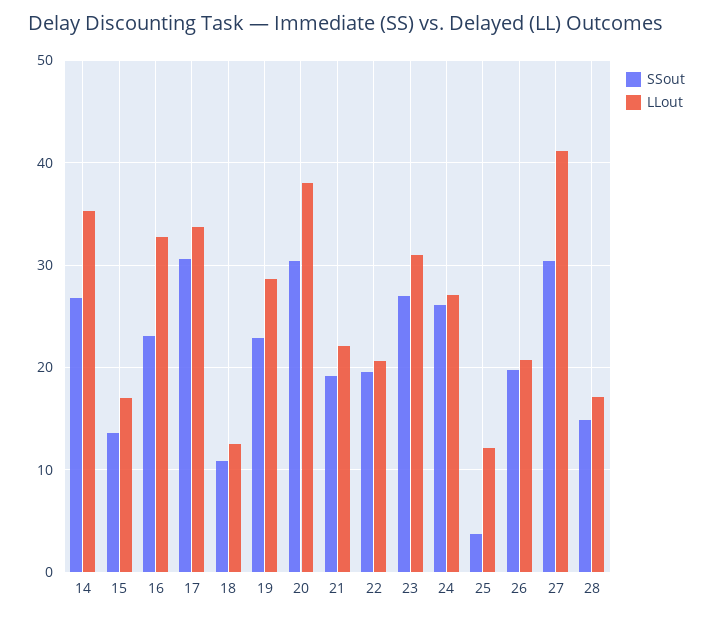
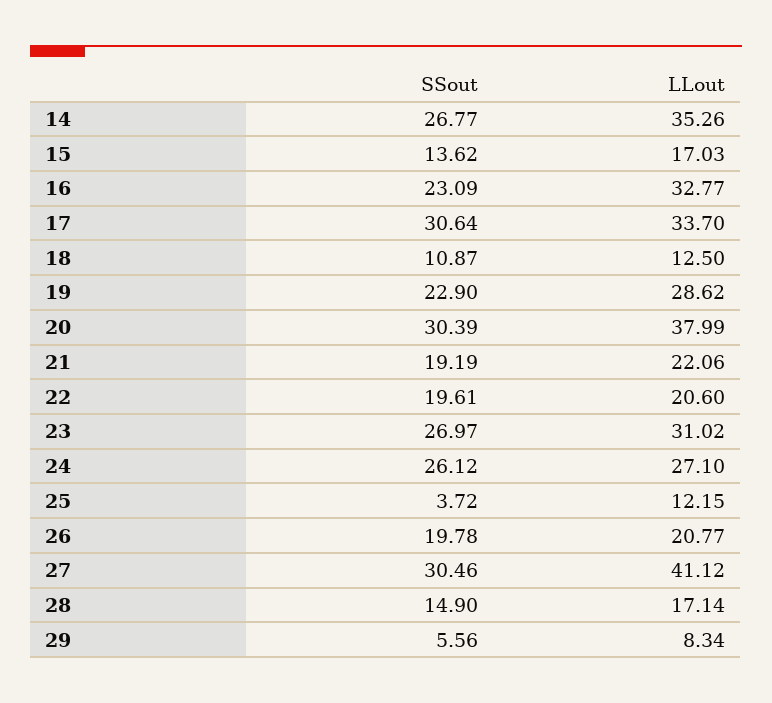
SSout, 29: none -> 5.56
LLout, 29: none -> 8.34

